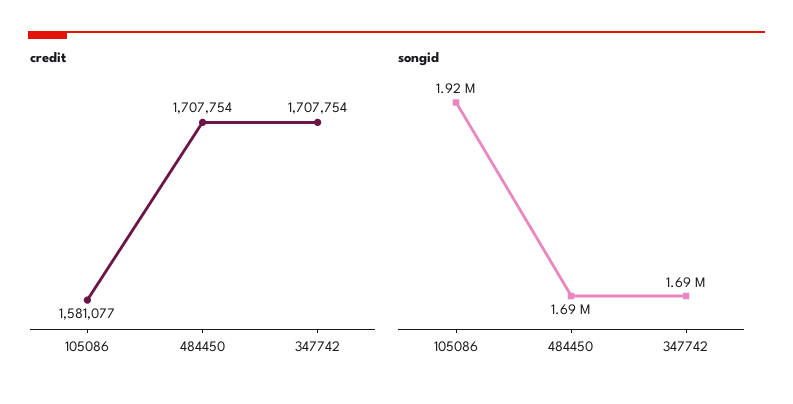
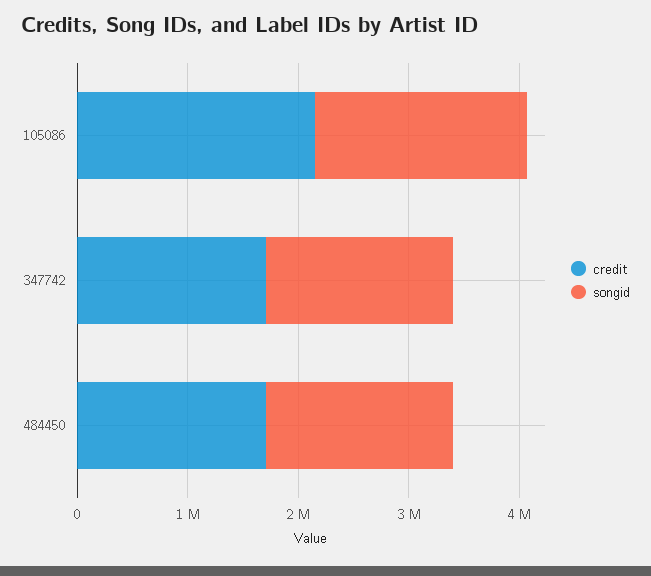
credit, 105086: 1581077 -> 2200000

